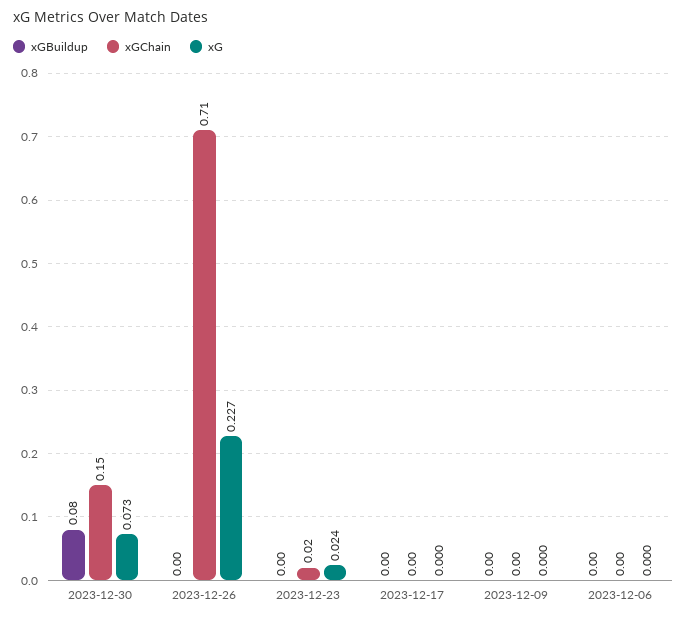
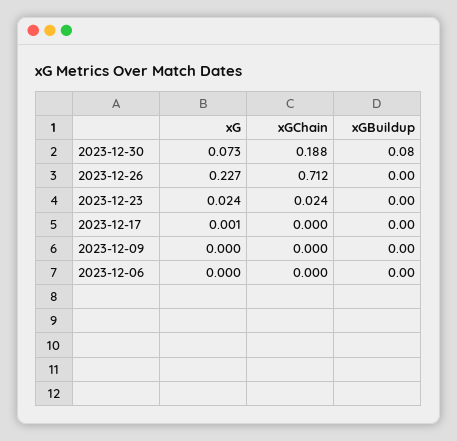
xGChain, 2023-12-30: 0.15 -> 0.188
xG, 2023-12-17: 0 -> 0.001

